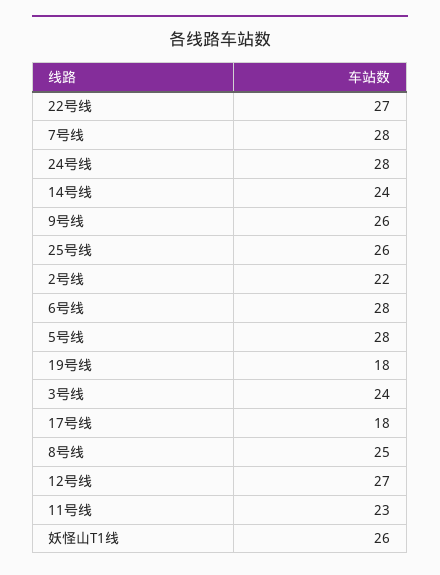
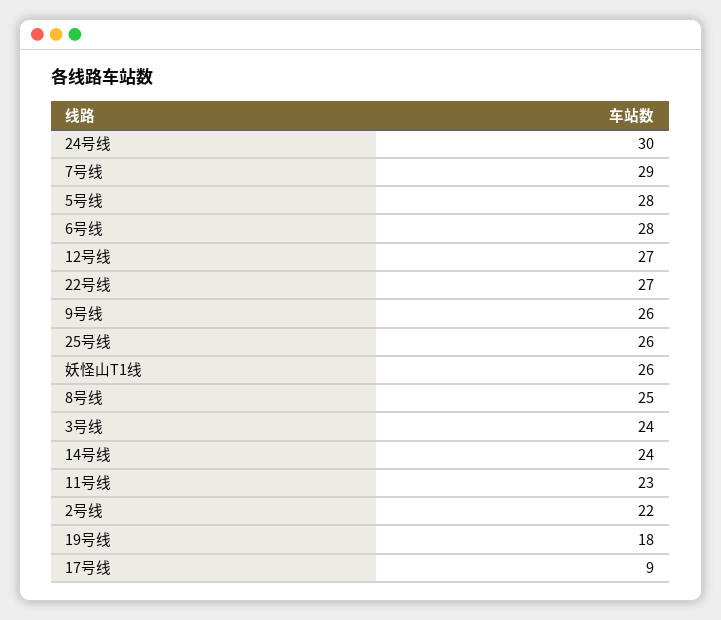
7号线: 28 -> 29
24号线: 28 -> 30
17号线: 18 -> 9

